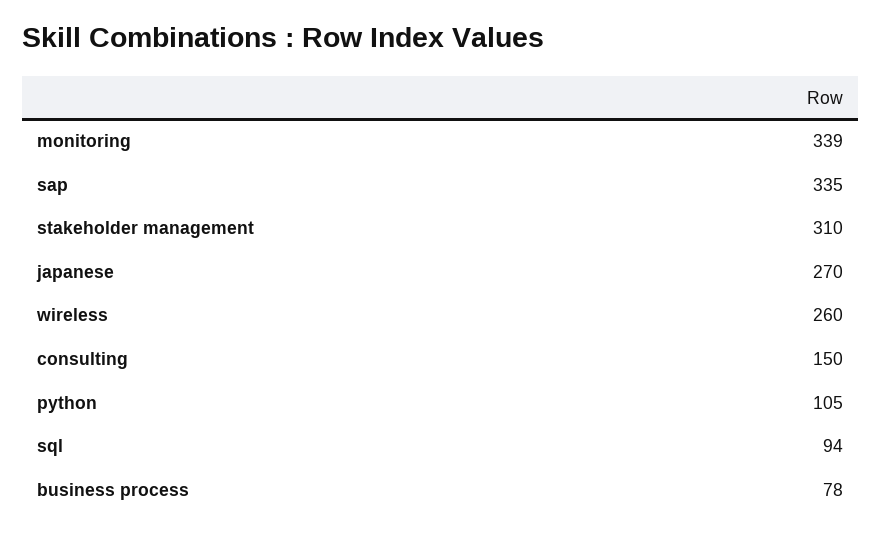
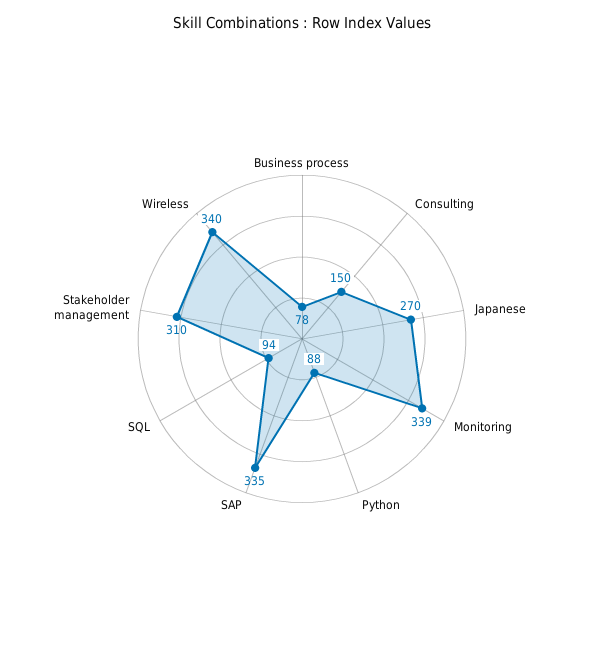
wireless: 260 -> 340
python: 105 -> 88

